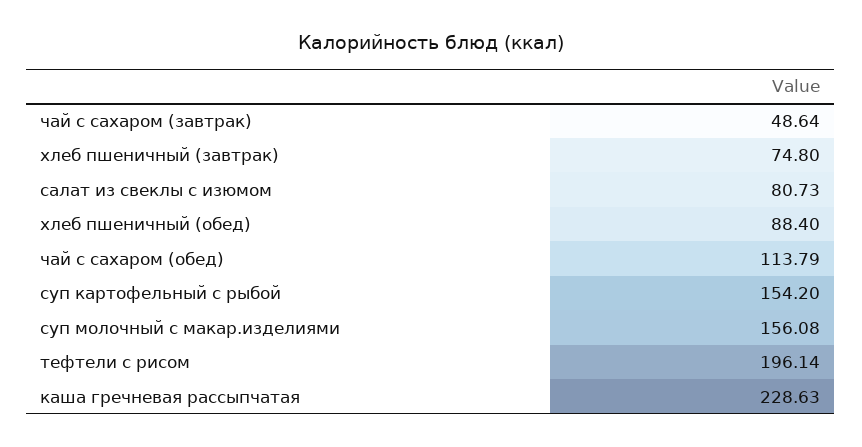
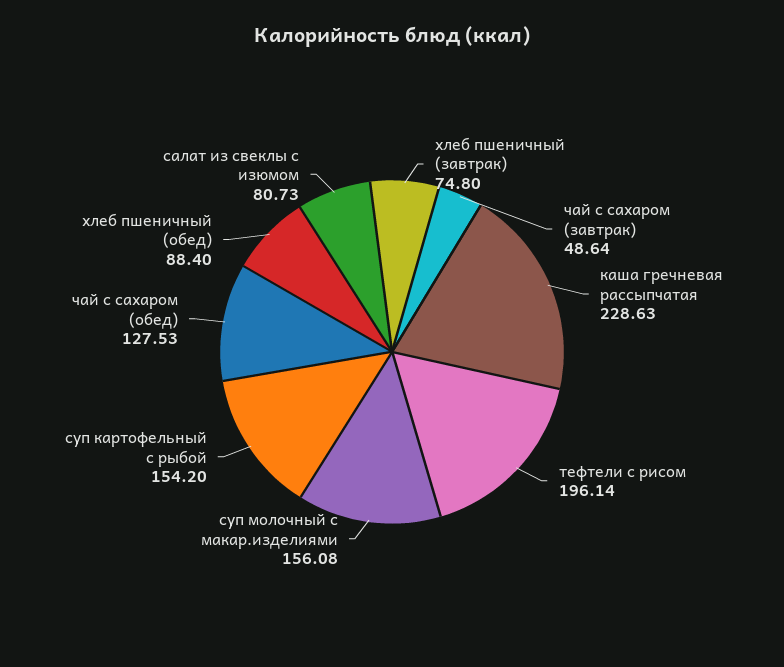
чай с сахаром (обед): 113.79 -> 127.53

